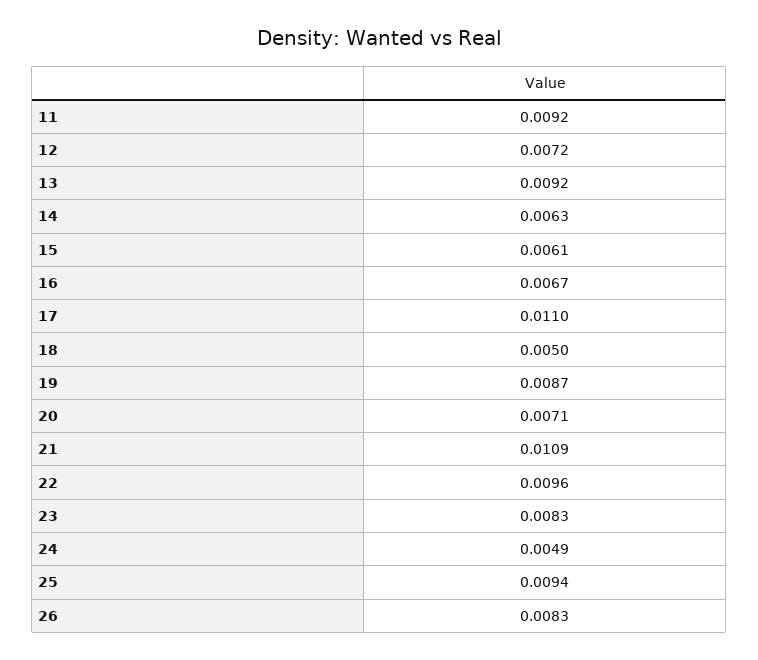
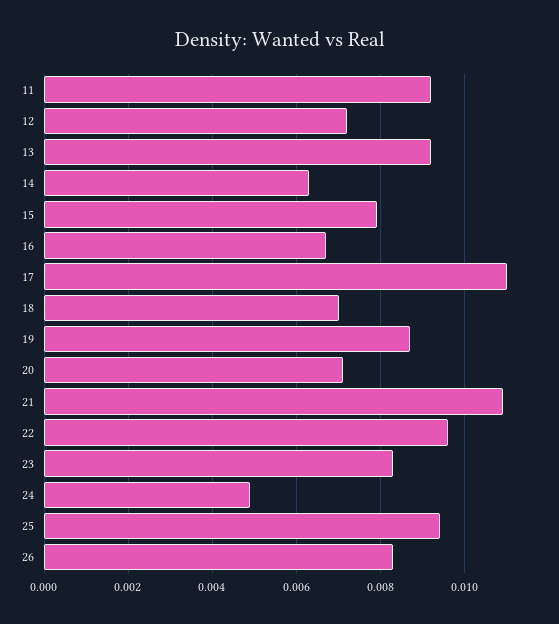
15: 0.0061 -> 0.008
18: 0.005 -> 0.007

